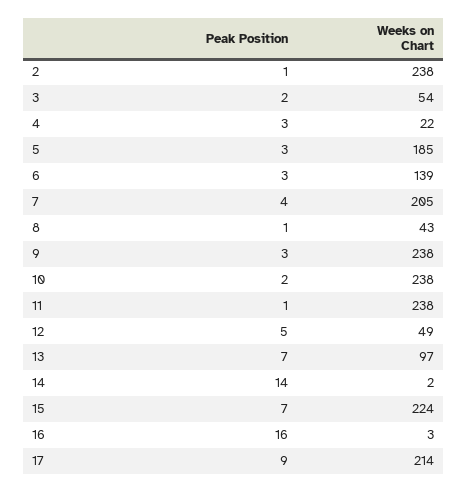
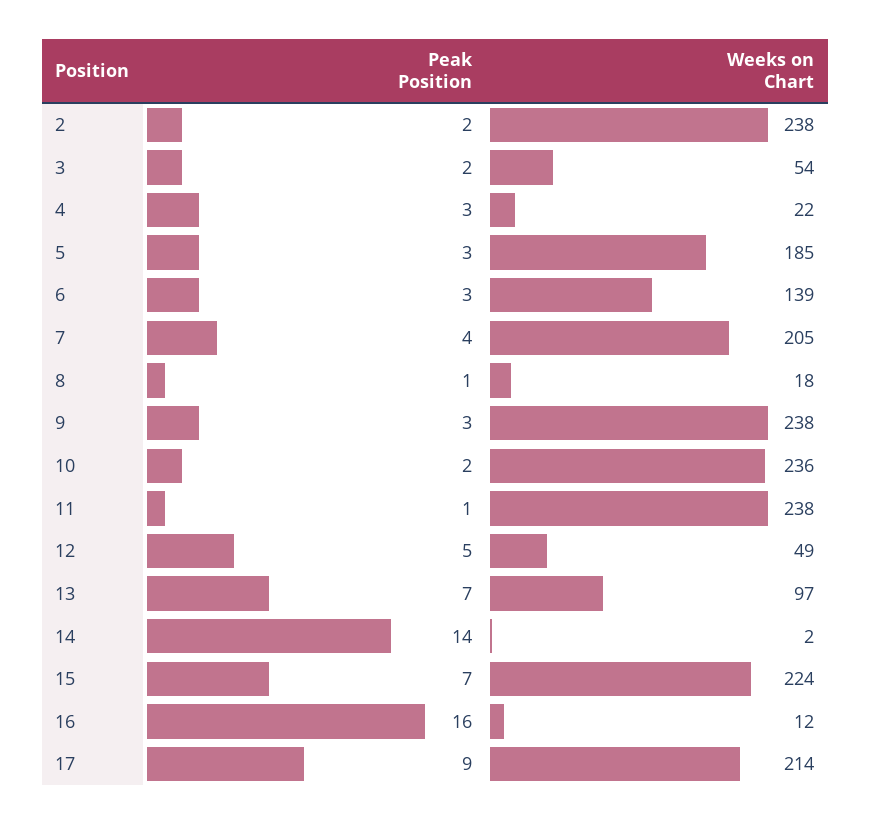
Peak Position, 2: 1 -> 2
Weeks on Chart, 8: 43 -> 18
Weeks on Chart, 10: 238 -> 236
Weeks on Chart, 16: 3 -> 12

